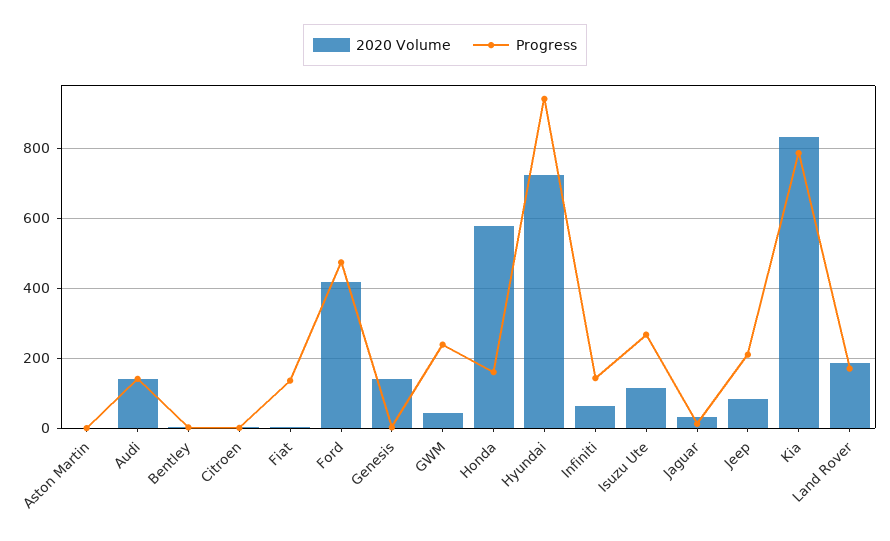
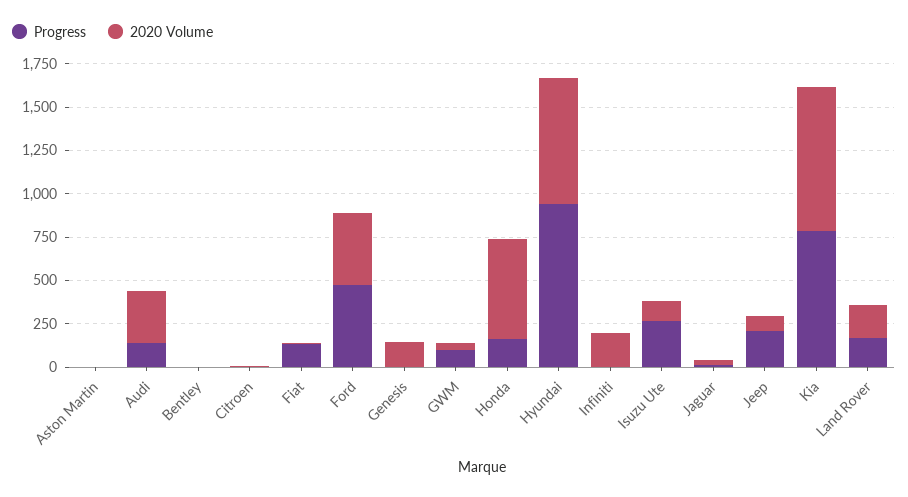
2020 Volume, Audi: 140 -> 300
Progress, GWM: 240 -> 100
2020 Volume, Infiniti: 60 -> 200
Progress, Infiniti: 140 -> 0

